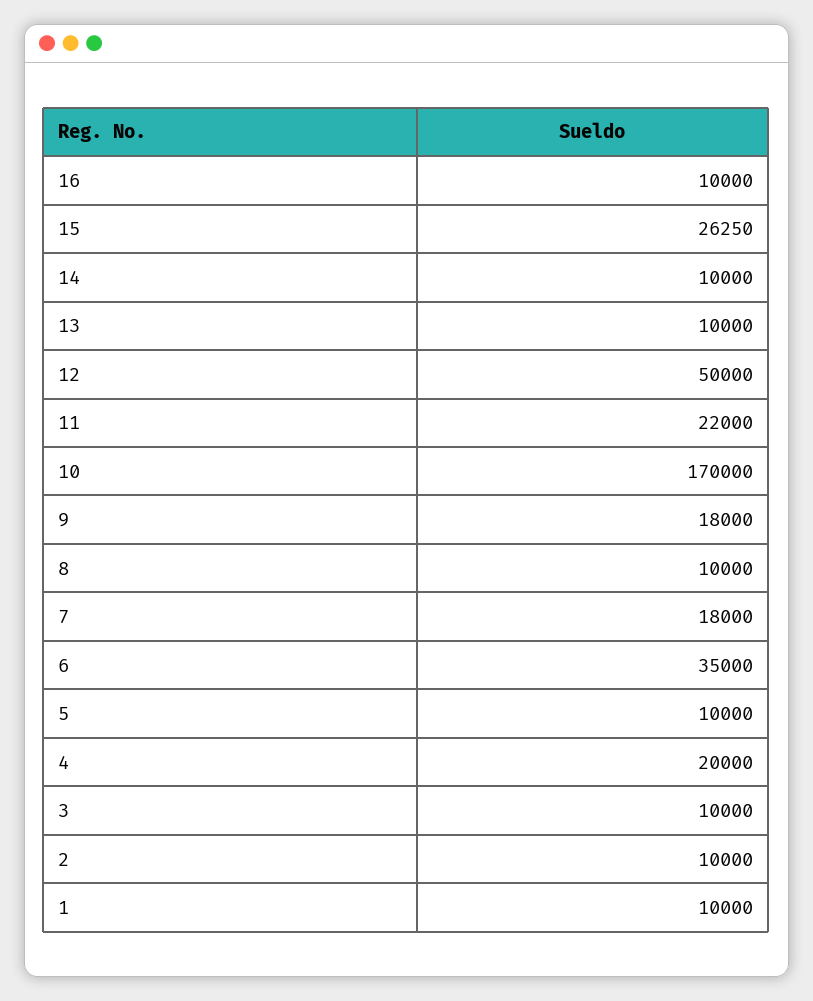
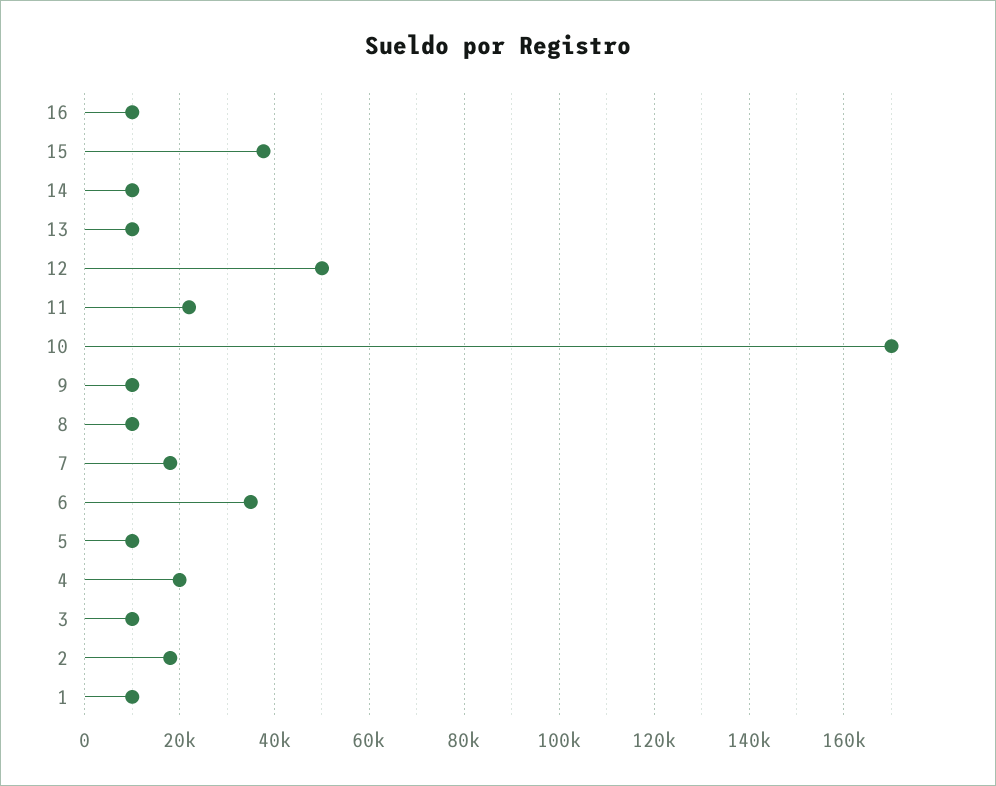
15: 26250 -> 38000
9: 18000 -> 10000
2: 10000 -> 18000

